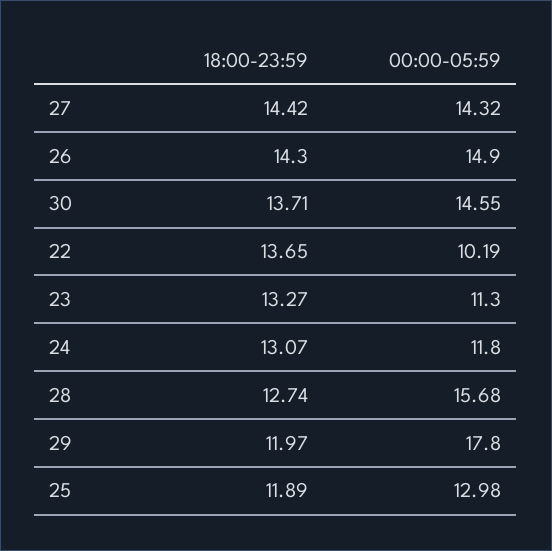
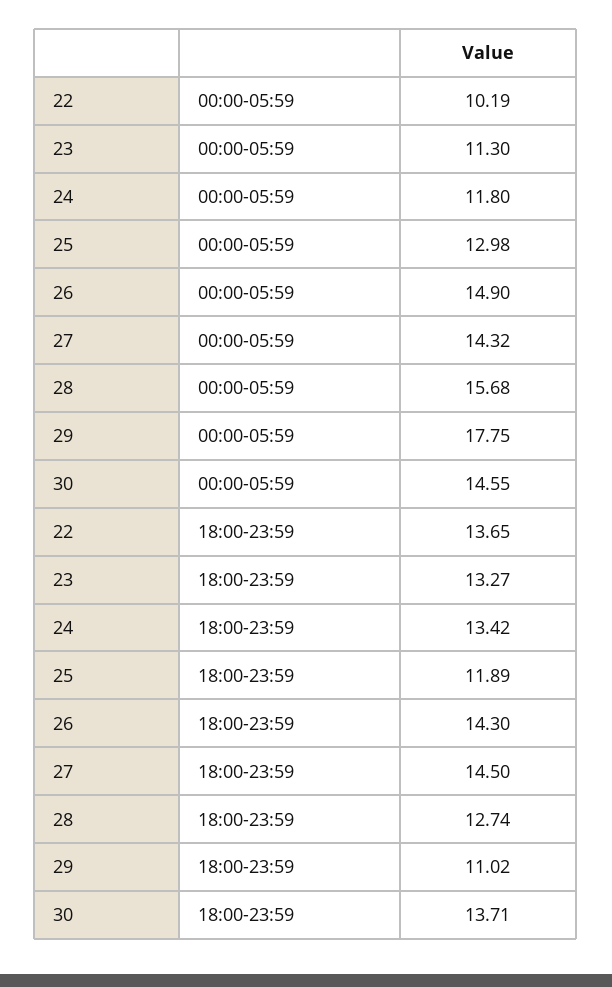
18:00-23:59, 27: 14.42 -> 14.5
18:00-23:59, 24: 13.07 -> 13.42
18:00-23:59, 29: 11.97 -> 11.02
00:00-05:59, 29: 17.8 -> 17.75

